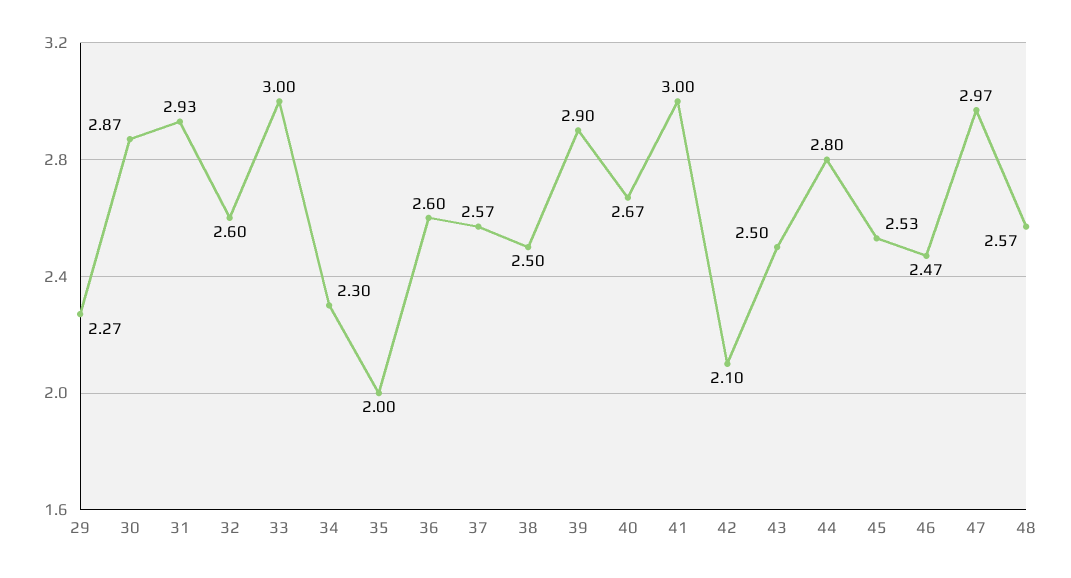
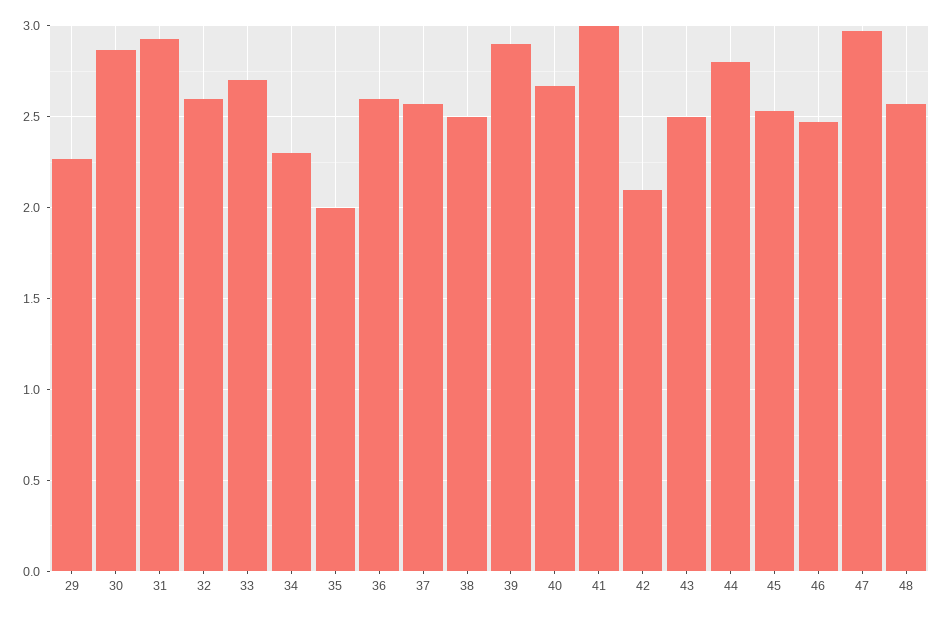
33: 3 -> 2.7

